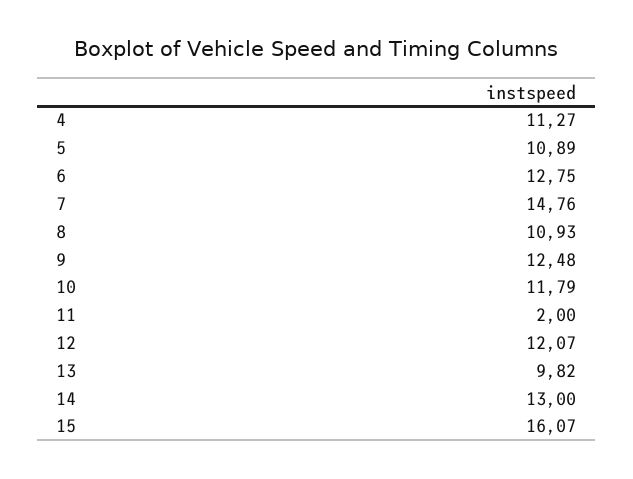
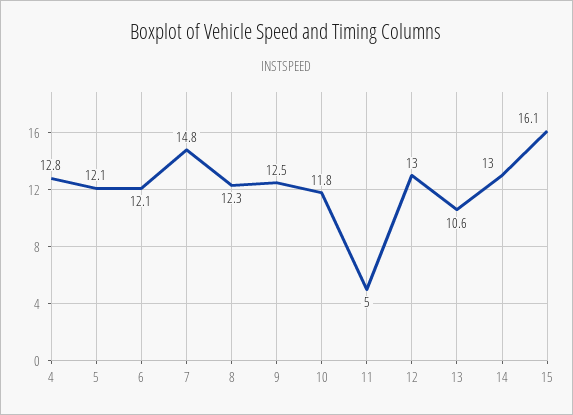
4: 11.27 -> 12.8
5: 10.89 -> 12.1
6: 12.75 -> 12.1
8: 10.93 -> 12.3
11: 2 -> 5
12: 12.07 -> 13
13: 9.82 -> 10.6

